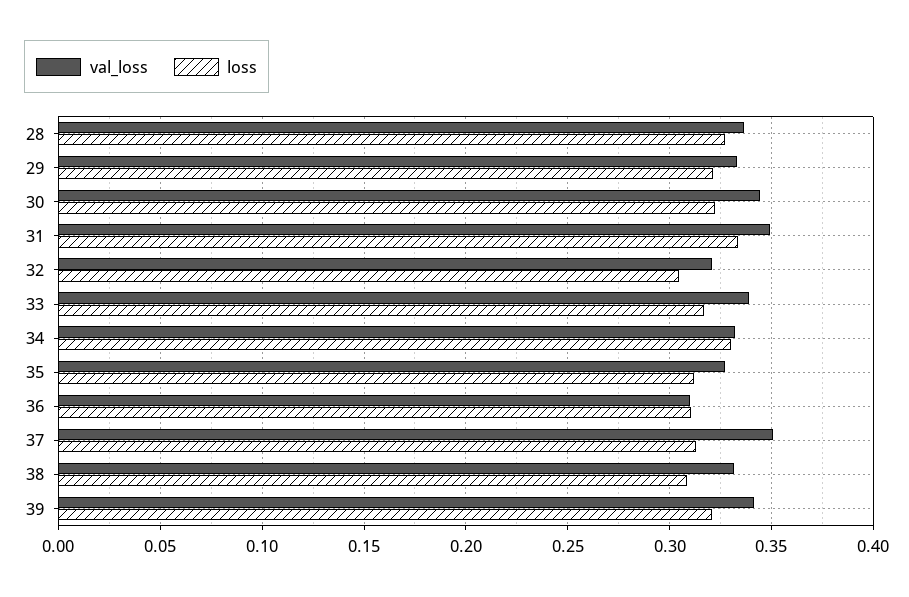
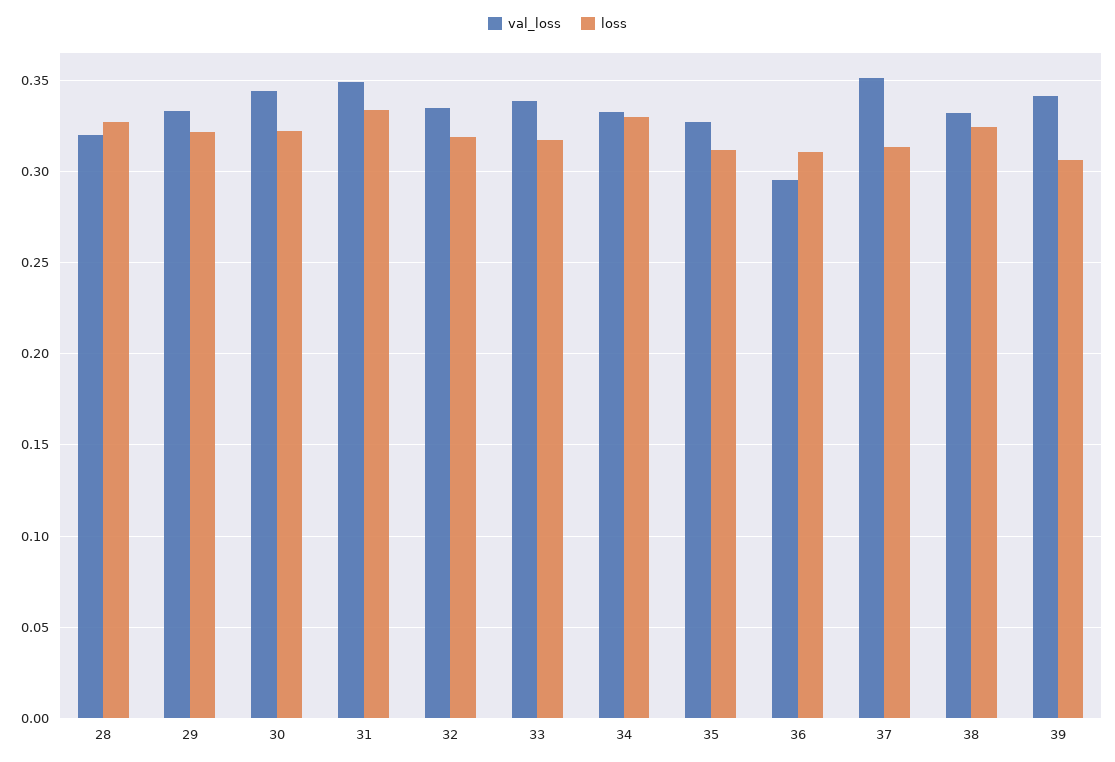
val_loss, 28: 0.335 -> 0.32
val_loss, 32: 0.32 -> 0.335
loss, 32: 0.305 -> 0.32
val_loss, 36: 0.31 -> 0.295
loss, 38: 0.31 -> 0.325
loss, 39: 0.32 -> 0.305

